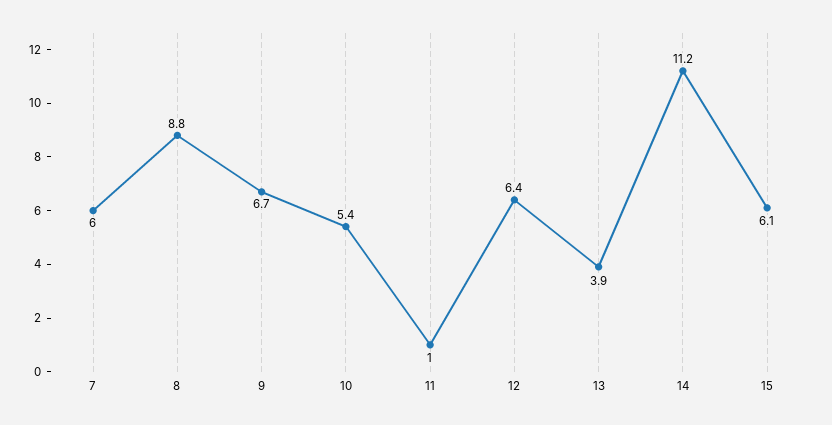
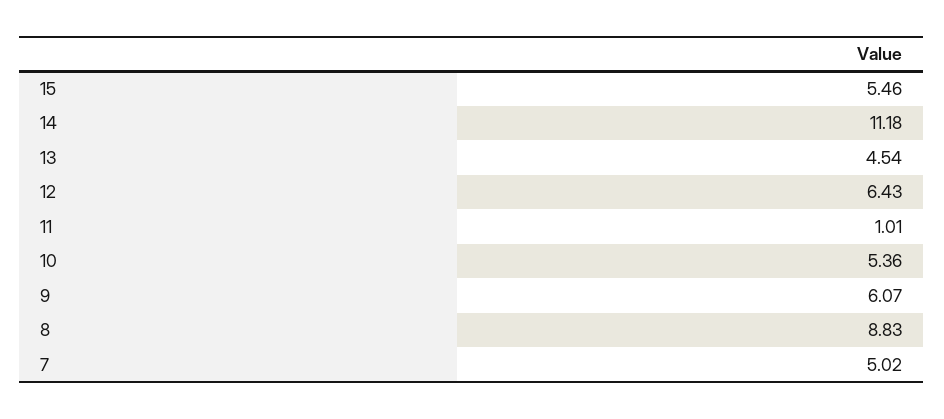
7: 6 -> 5.02
9: 6.7 -> 6.07
13: 3.9 -> 4.54
15: 6.1 -> 5.46

